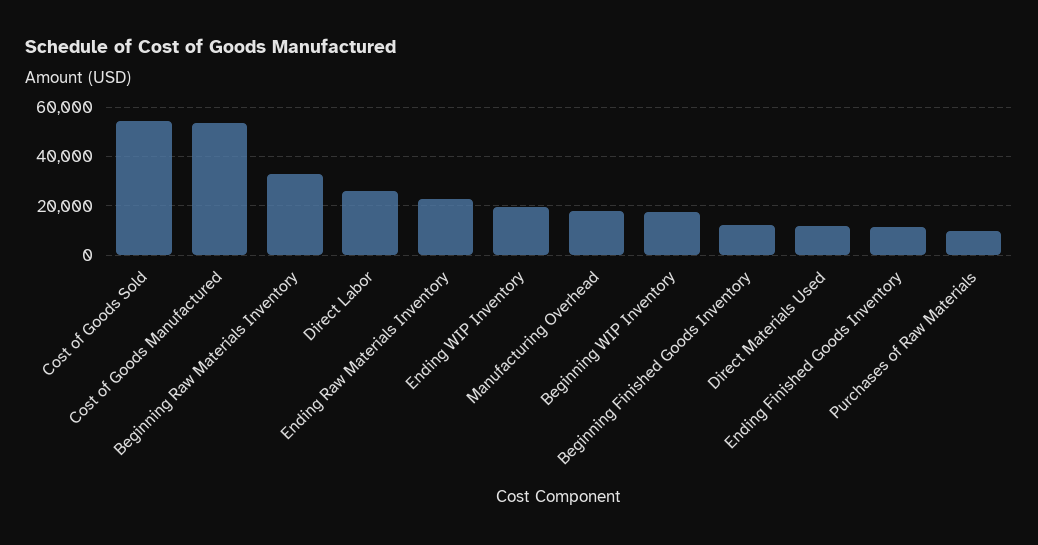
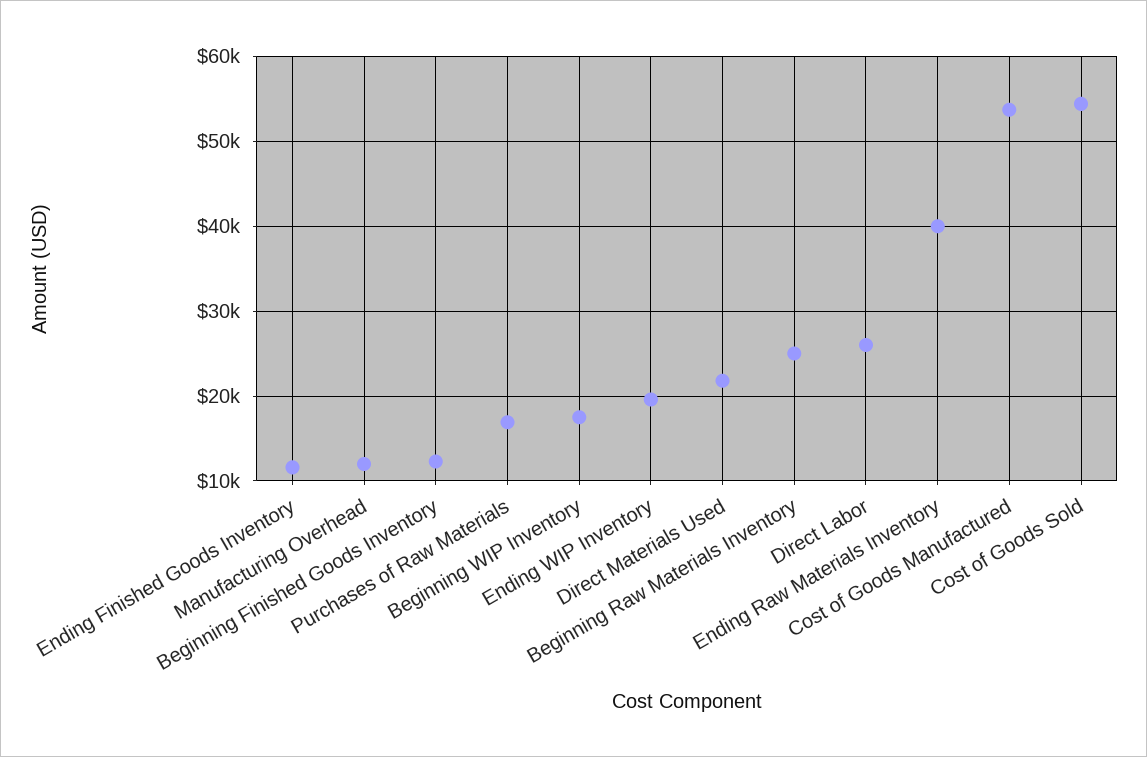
Beginning Raw Materials Inventory: 32500 -> 25000
Ending Raw Materials Inventory: 22500 -> 40000
Manufacturing Overhead: 17500 -> 12000
Direct Materials Used: 12500 -> 22000
Purchases of Raw Materials: 10000 -> 17000

